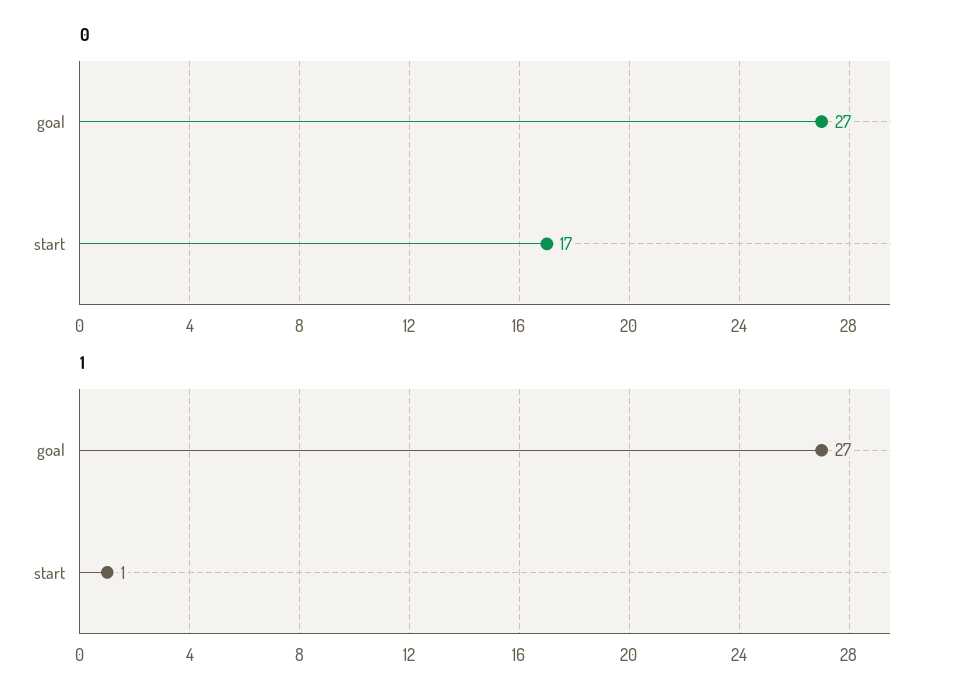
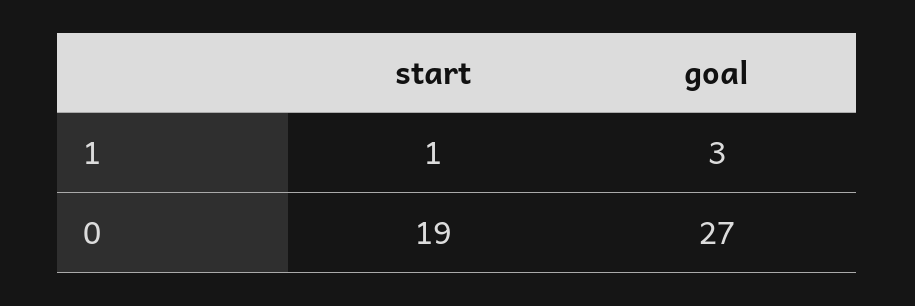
0, start: 17 -> 19
1, goal: 27 -> 3

